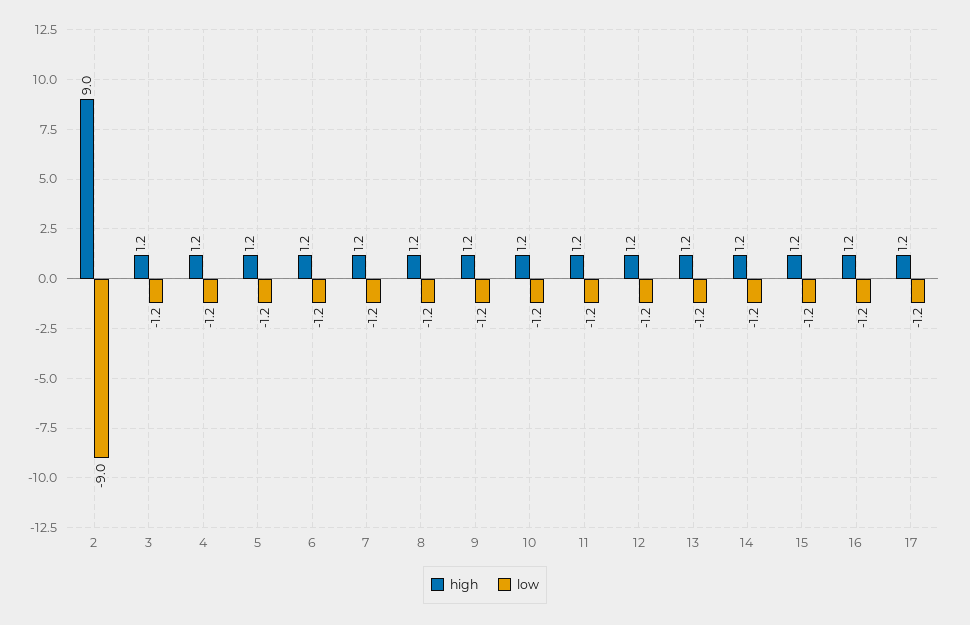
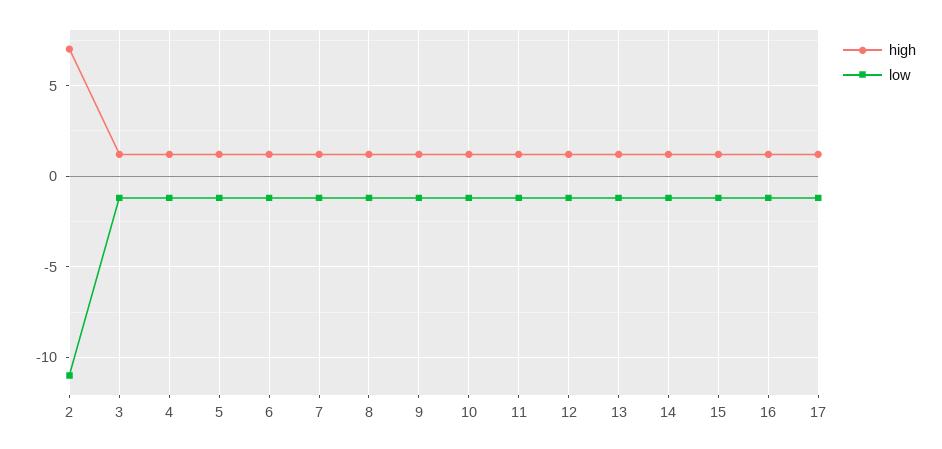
high, 2: 9 -> 7
low, 2: -9 -> -11

